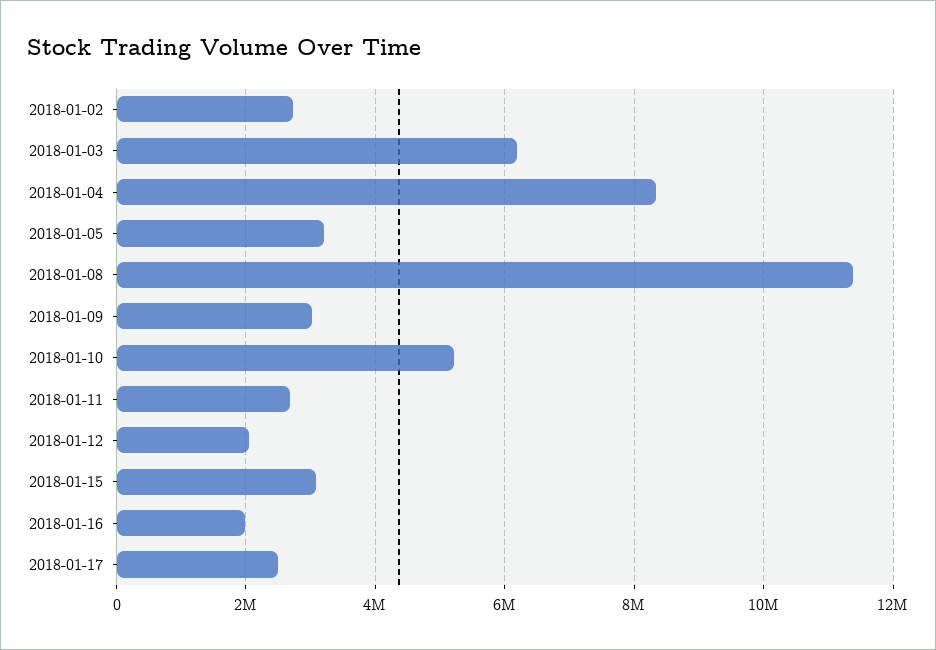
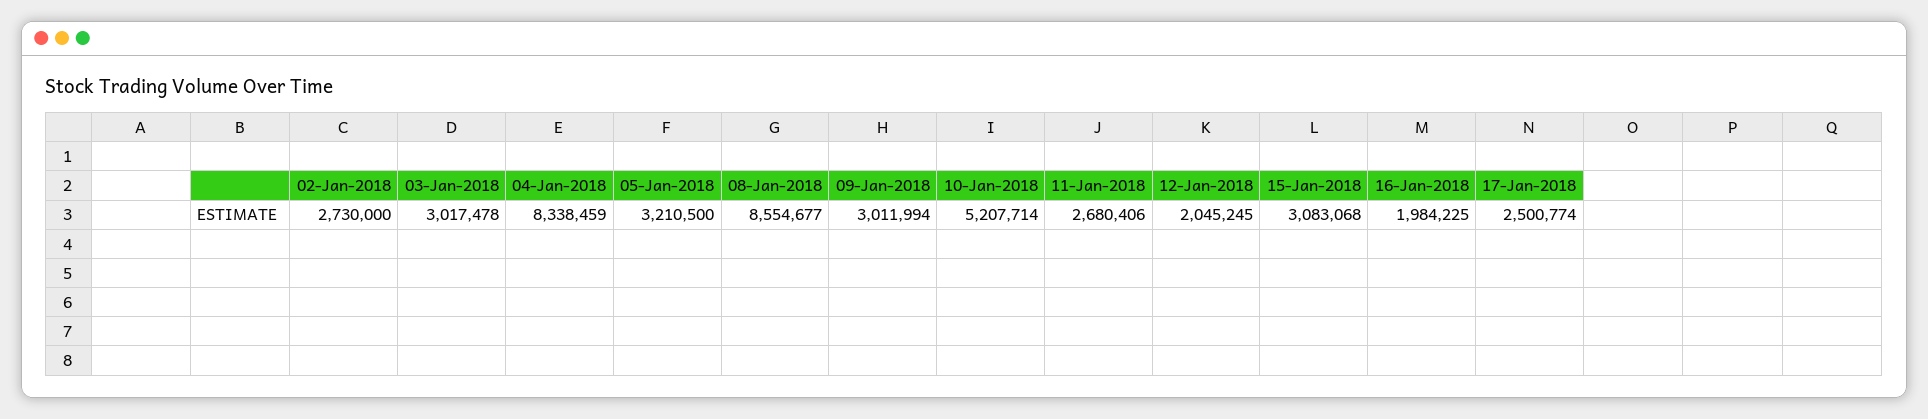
2018-01-03: 6200000 -> 3017478
2018-01-08: 11400000 -> 8554677

